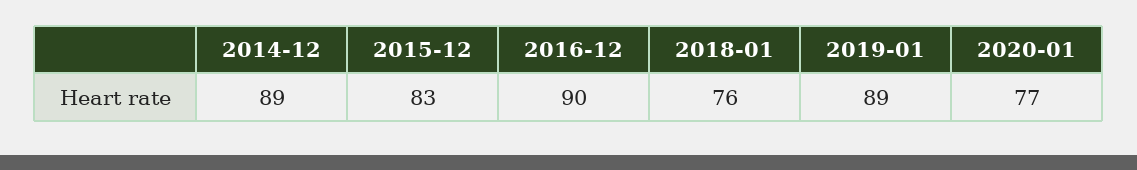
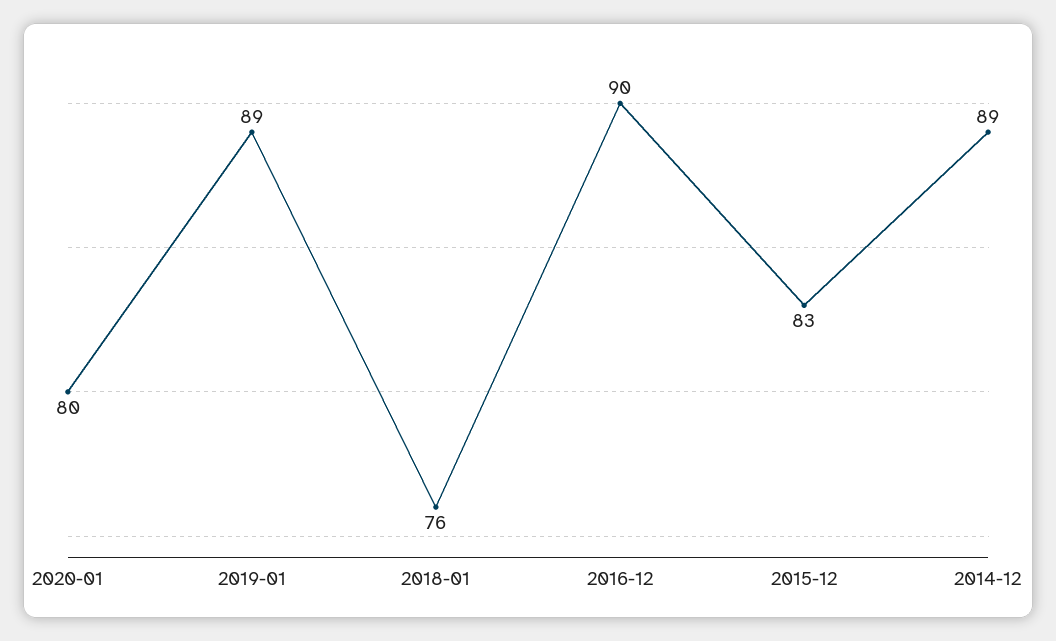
2020-01: 77 -> 80

